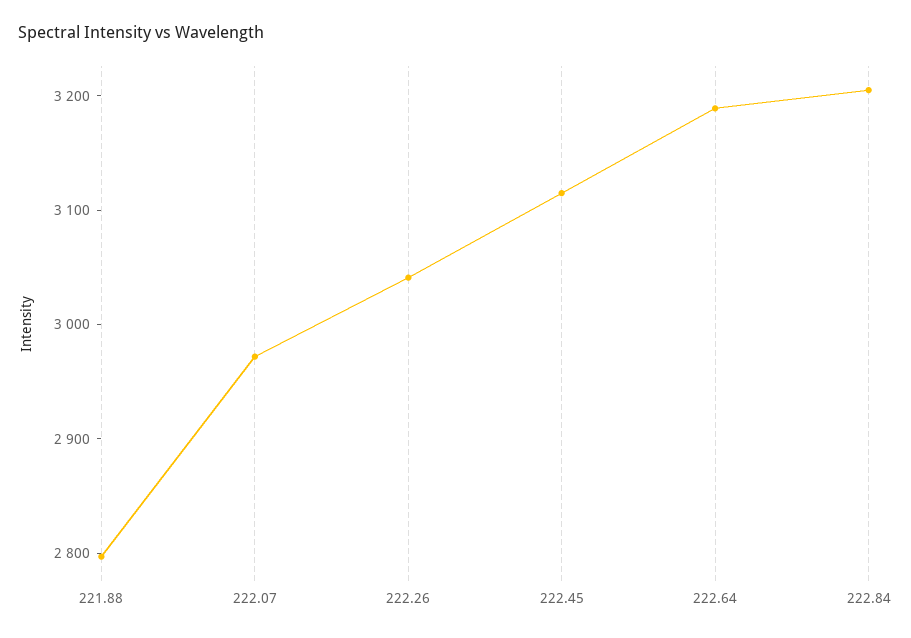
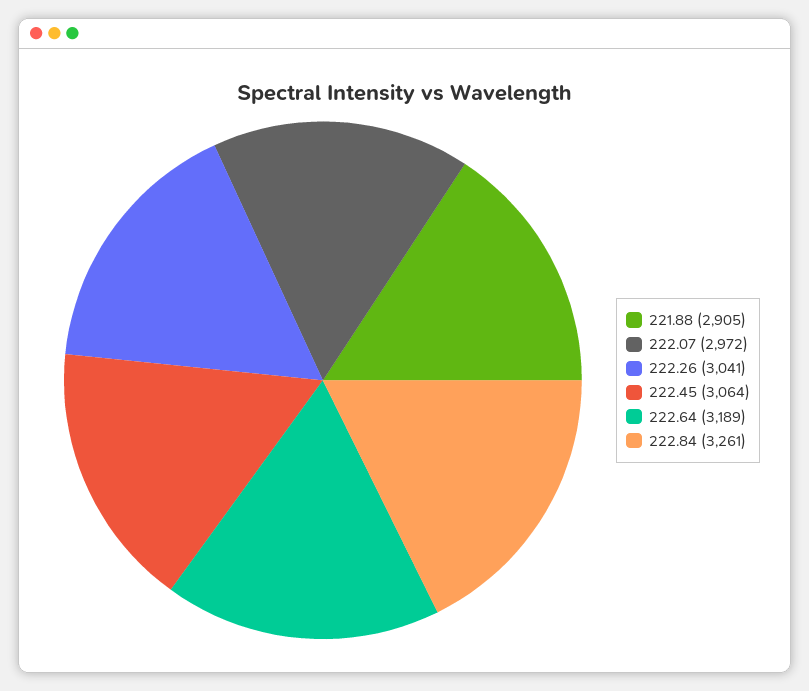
221.88: 2800 -> 2905
222.45: 3120 -> 3064
222.84: 3200 -> 3261

